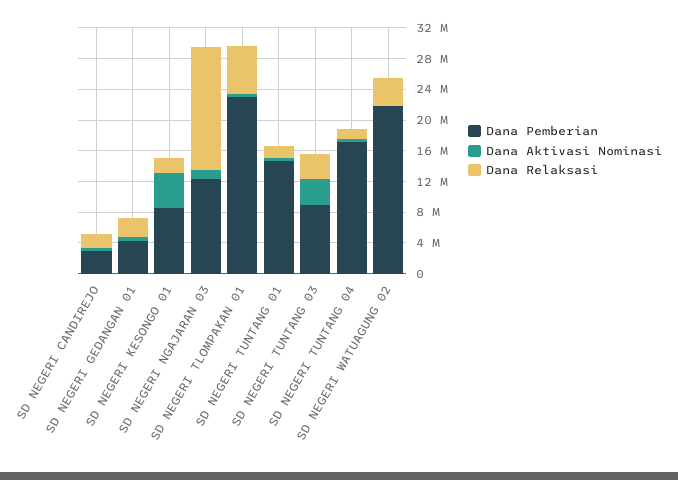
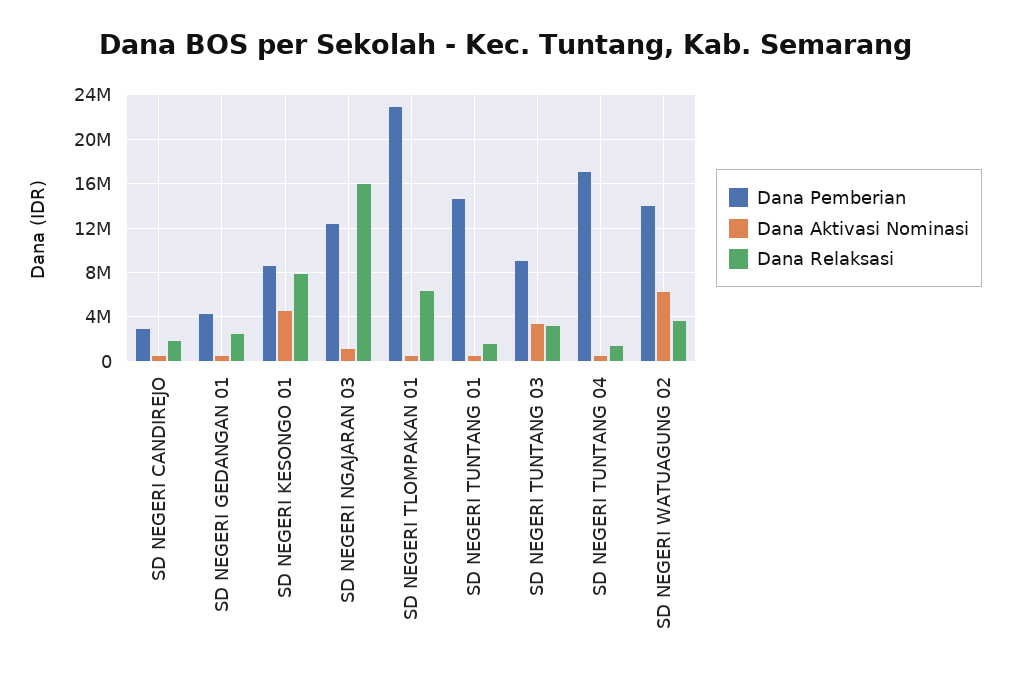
Dana Relaksasi, SD NEGERI KESONGO 01: 2000000 -> 8000000
Dana Pemberian, SD NEGERI WATUAGUNG 02: 22000000 -> 14000000
Dana Aktivasi Nominasi, SD NEGERI WATUAGUNG 02: 0 -> 6000000

